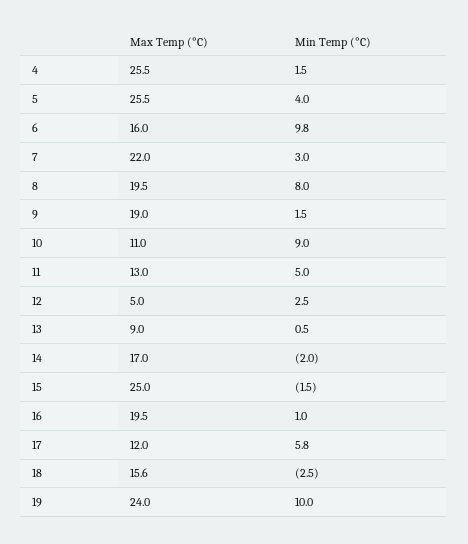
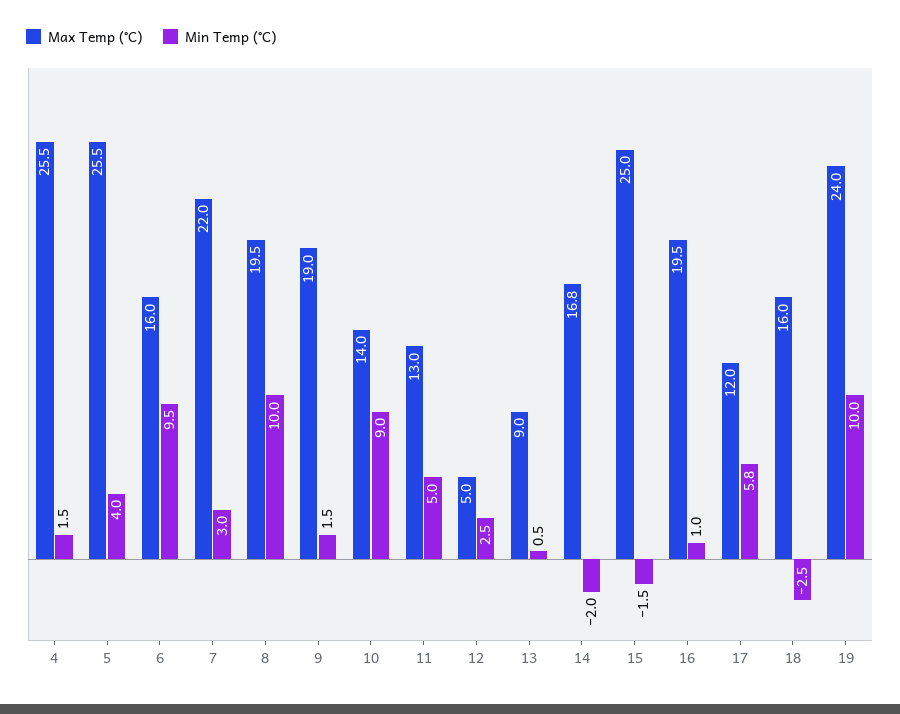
Min Temp (°C), 6: 9.8 -> 9.5
Min Temp (°C), 8: 8 -> 10
Max Temp (°C), 10: 11 -> 14
Max Temp (°C), 14: 17 -> 16.8
Max Temp (°C), 18: 15.6 -> 16

